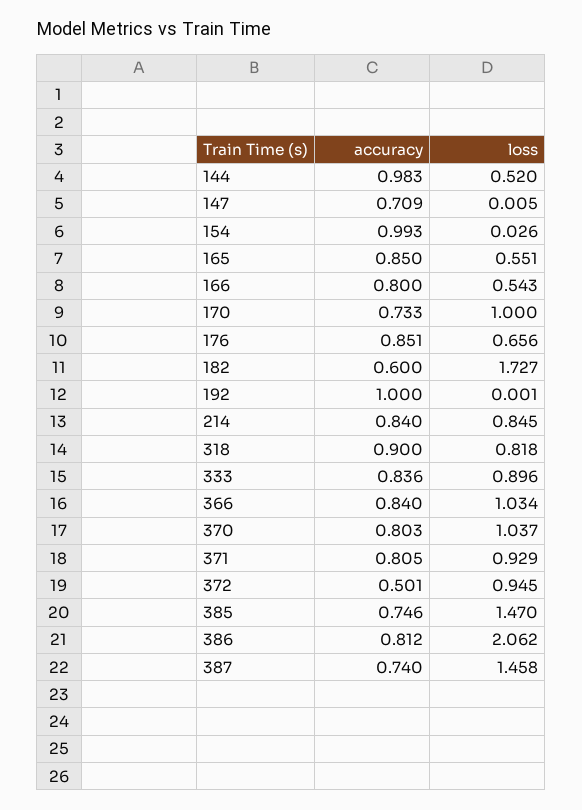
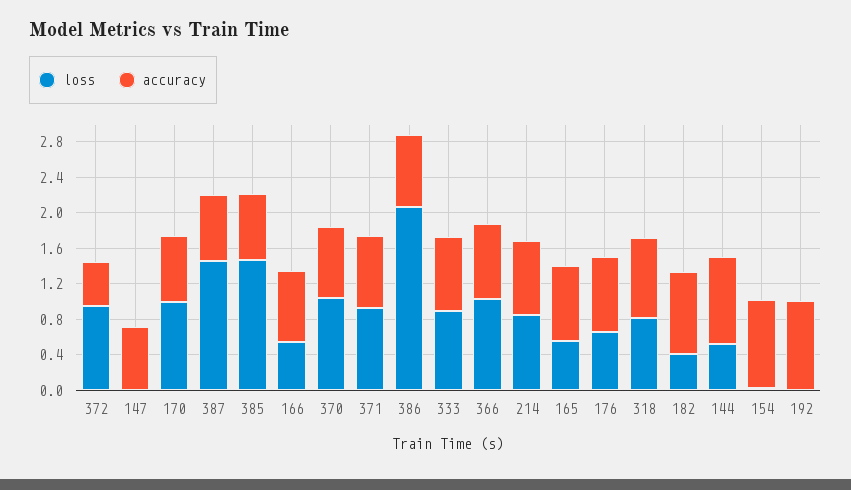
accuracy, 182: 0.6 -> 0.9
loss, 182: 1.727 -> 0.4

